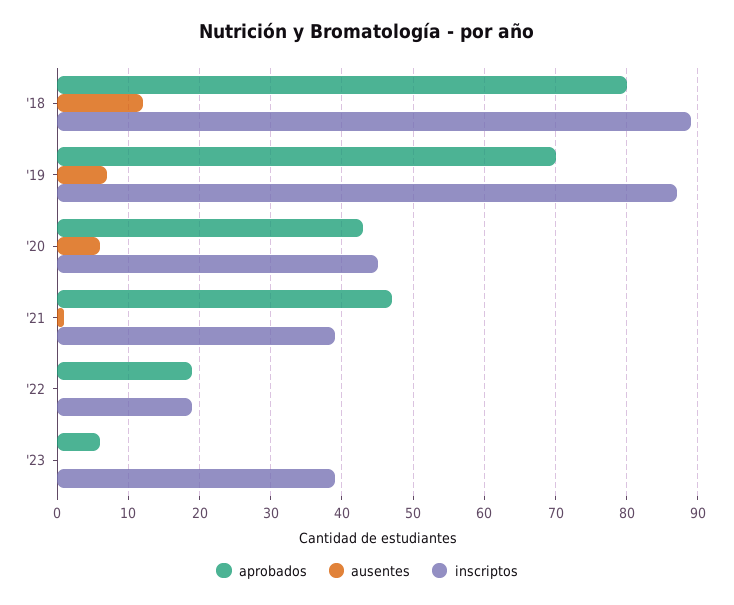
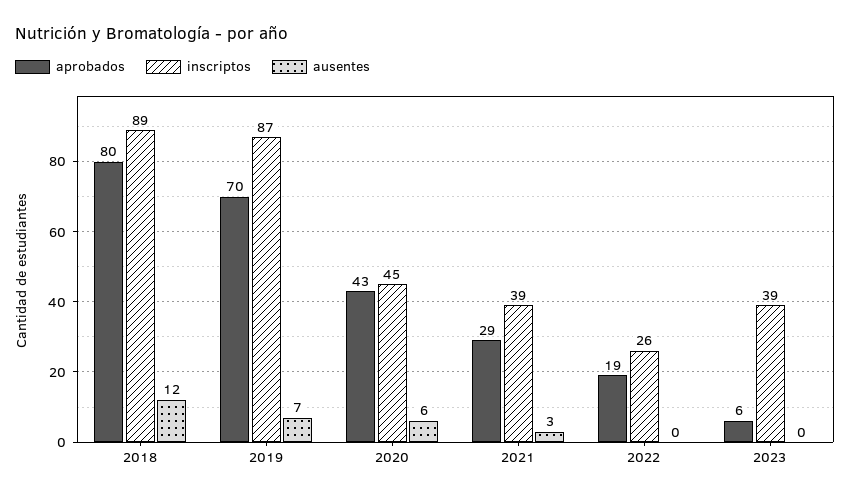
aprobados, '21: 47 -> 29
ausentes, '21: 1 -> 3
inscriptos, '22: 19 -> 26

